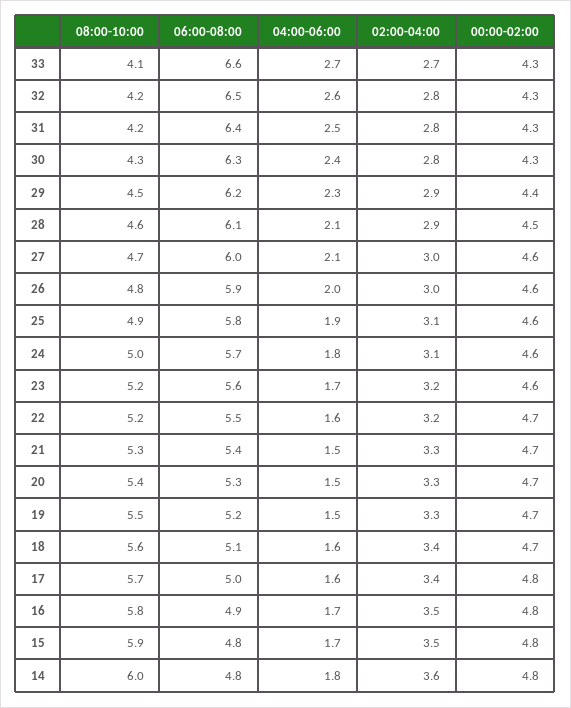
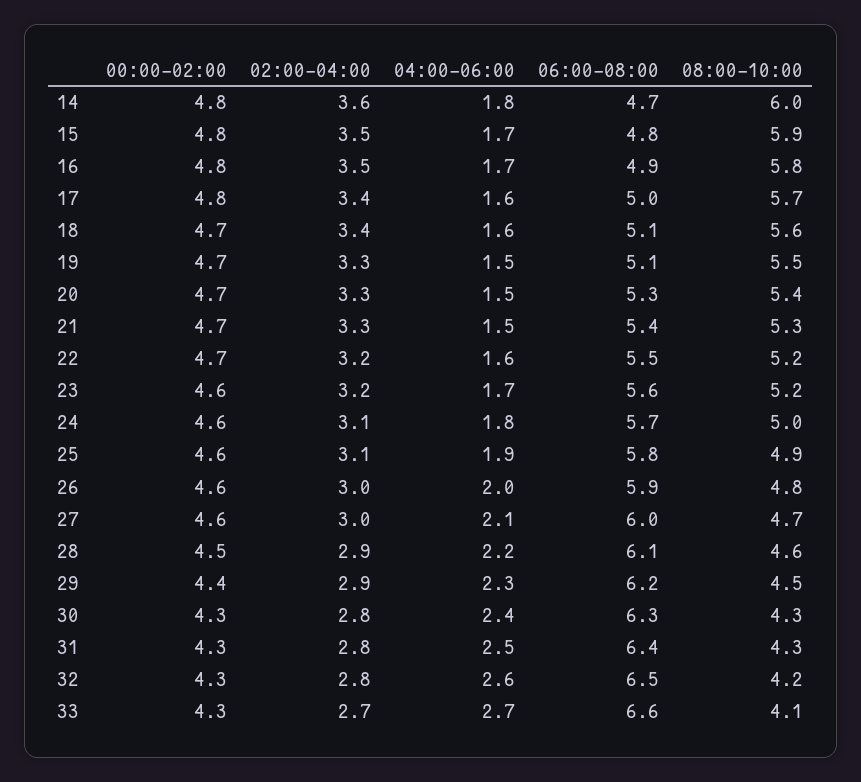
08:00-10:00, 31: 4.2 -> 4.3
04:00-06:00, 28: 2.1 -> 2.2
06:00-08:00, 19: 5.2 -> 5.1
06:00-08:00, 14: 4.8 -> 4.7

